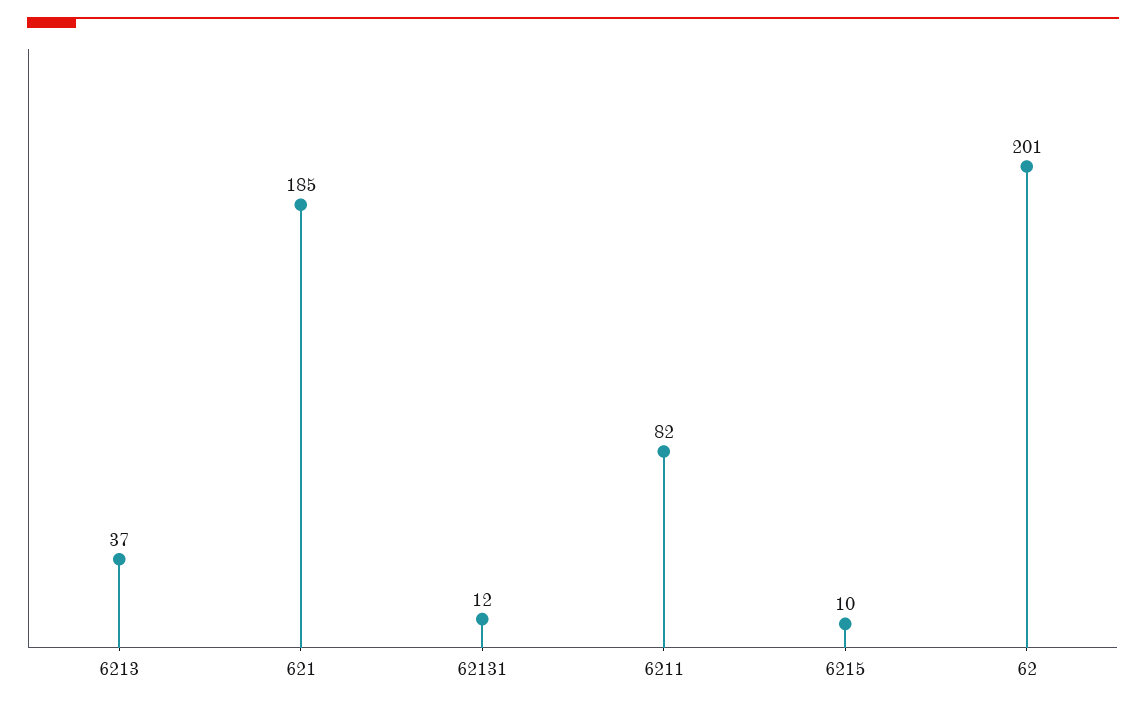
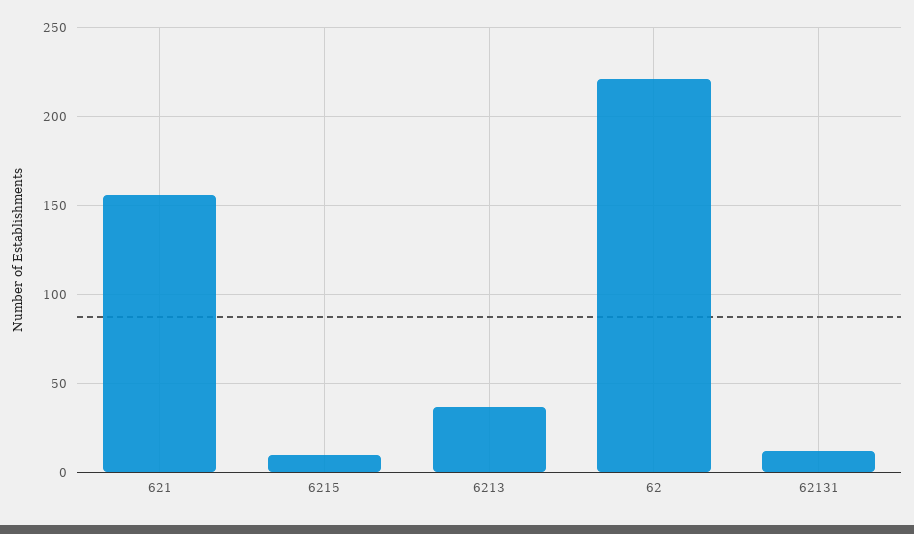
621: 185 -> 155
6211: 82 -> none
62: 201 -> 220

